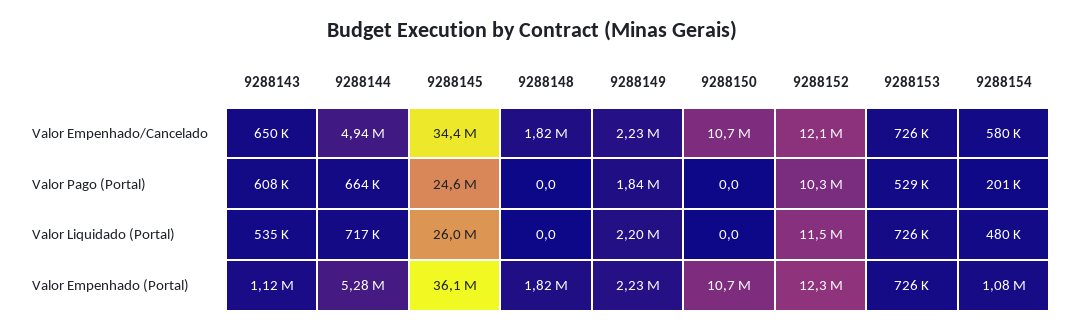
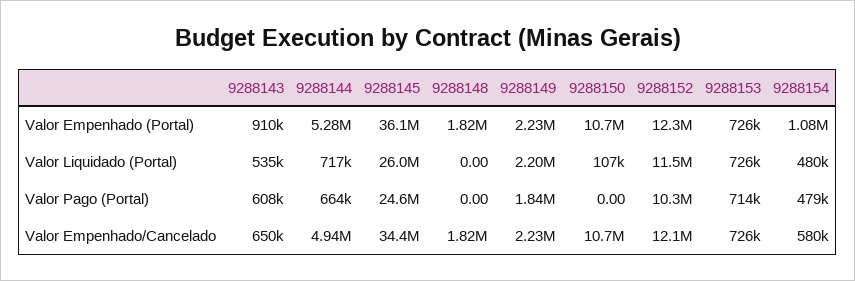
9288153, Valor Pago (Portal): 529000 -> 714000
9288154, Valor Pago (Portal): 201000 -> 479000
9288150, Valor Liquidado (Portal): 0 -> 107000
9288143, Valor Empenhado (Portal): 1120000 -> 910000

